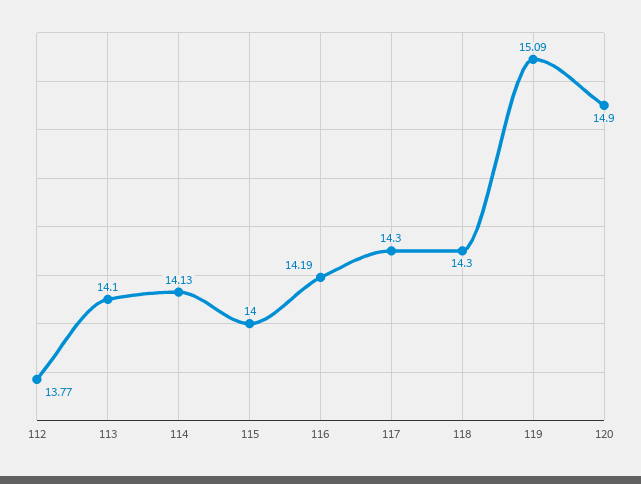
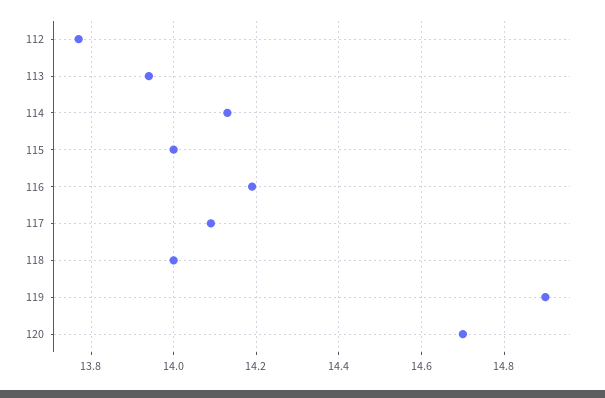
113: 14.1 -> 13.95
117: 14.3 -> 14.1
118: 14.3 -> 14
119: 15.09 -> 14.9
120: 14.9 -> 14.7

